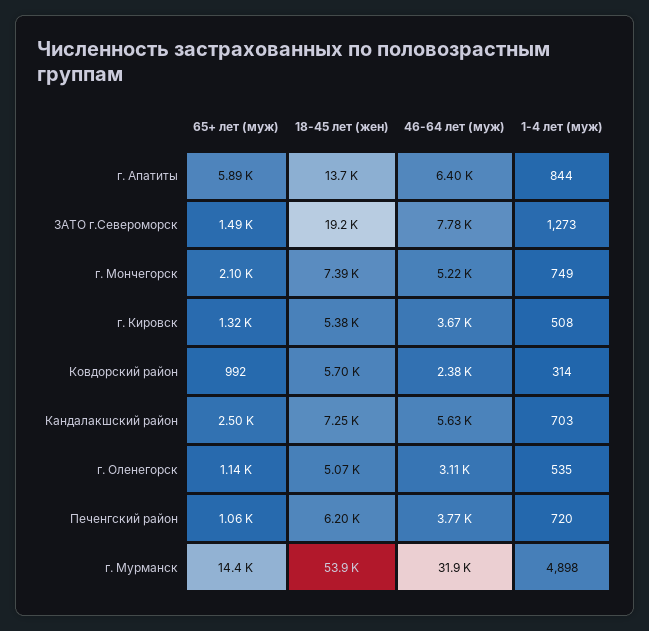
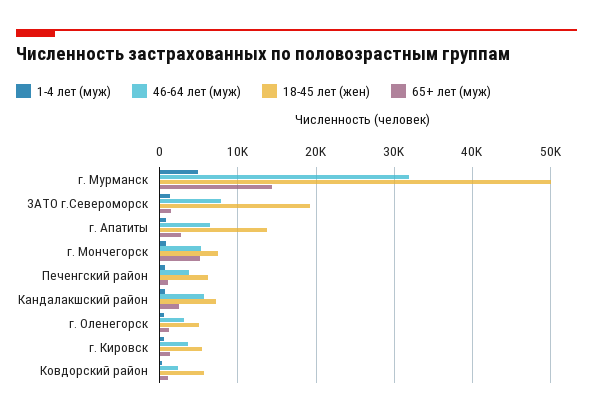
65+ лет (муж), г. Апатиты: 5890 -> 3000
65+ лет (муж), г. Мончегорск: 2100 -> 5000
18-45 лет (жен), г. Мурманск: 53900 -> 50000

